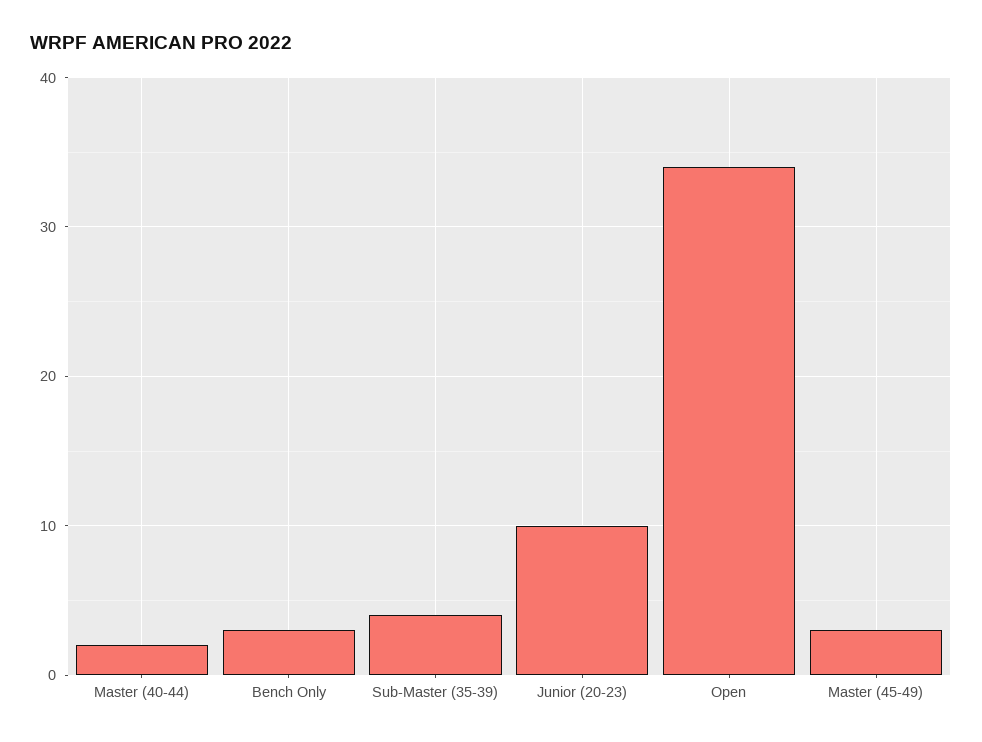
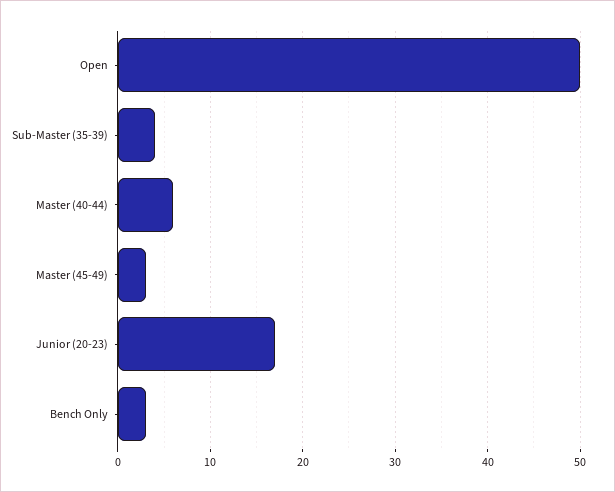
Master (40-44): 2 -> 6
Junior (20-23): 10 -> 17
Open: 34 -> 50

